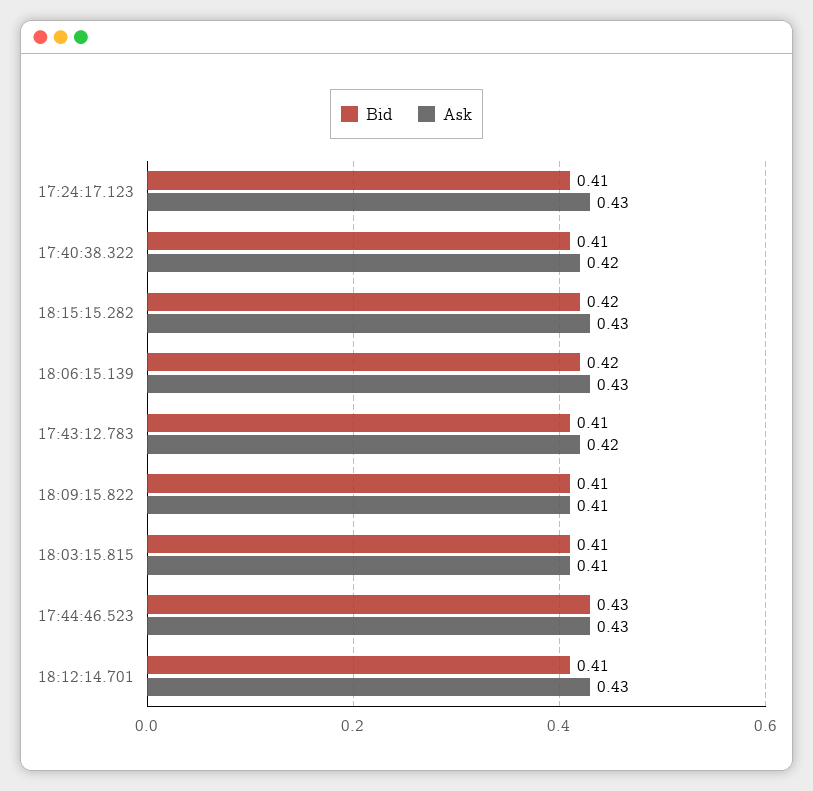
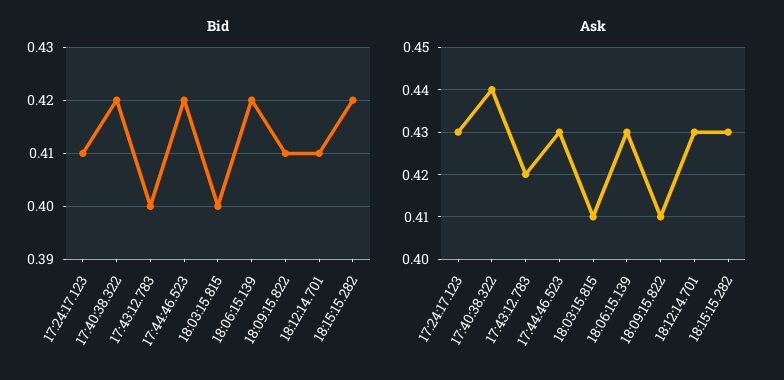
Bid, 17:40:38.322: 0.41 -> 0.42
Ask, 17:40:38.322: 0.42 -> 0.44
Bid, 17:43:12.783: 0.41 -> 0.4
Bid, 18:03:15.815: 0.41 -> 0.4
Bid, 17:44:46.523: 0.43 -> 0.42

